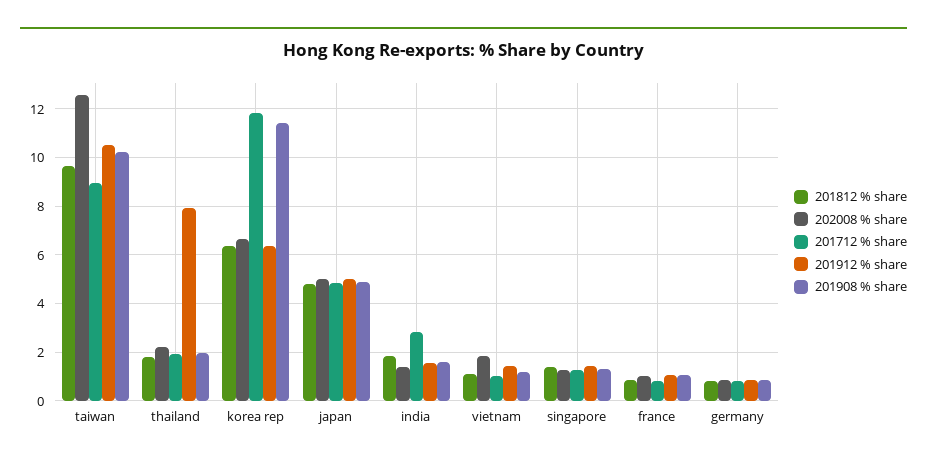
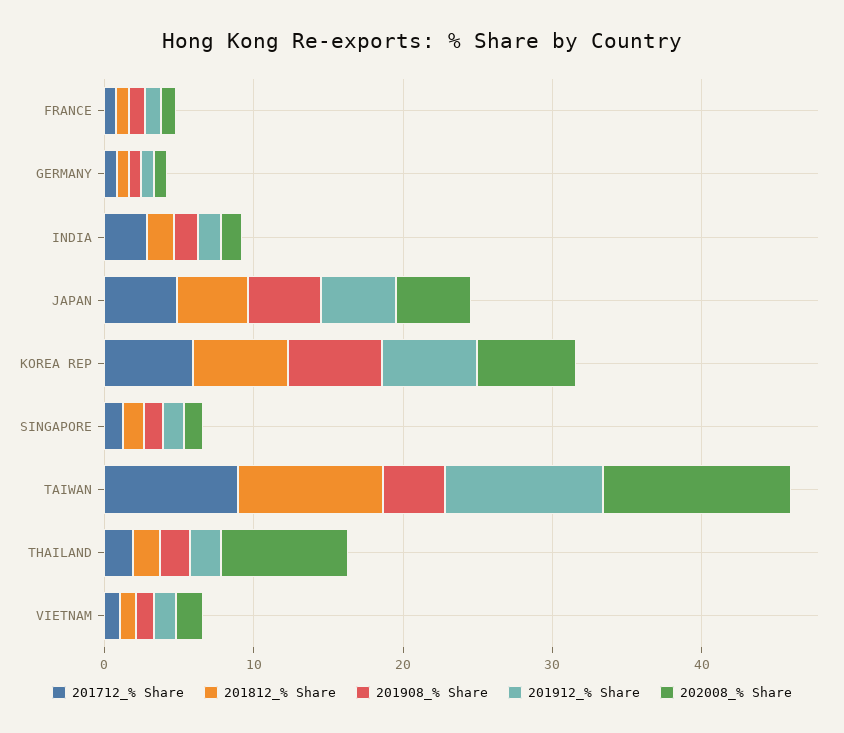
201908 % share, taiwan: 10.25 -> 4
202008 % share, thailand: 2.25 -> 8
201912 % share, thailand: 8 -> 2
201712 % share, korea rep: 11.75 -> 6
201908 % share, korea rep: 11.5 -> 6

